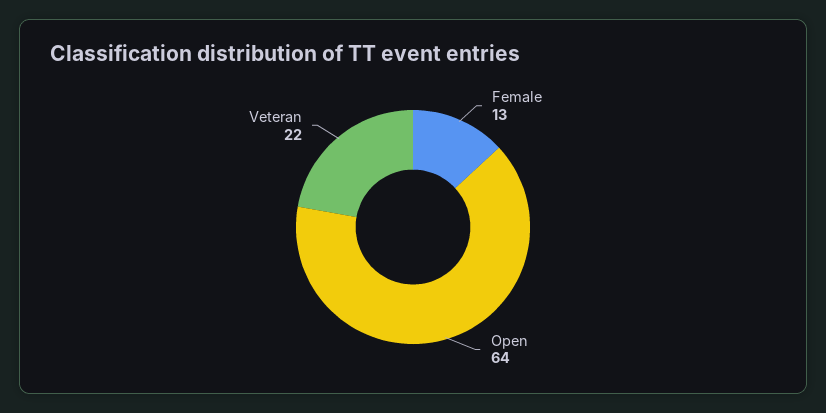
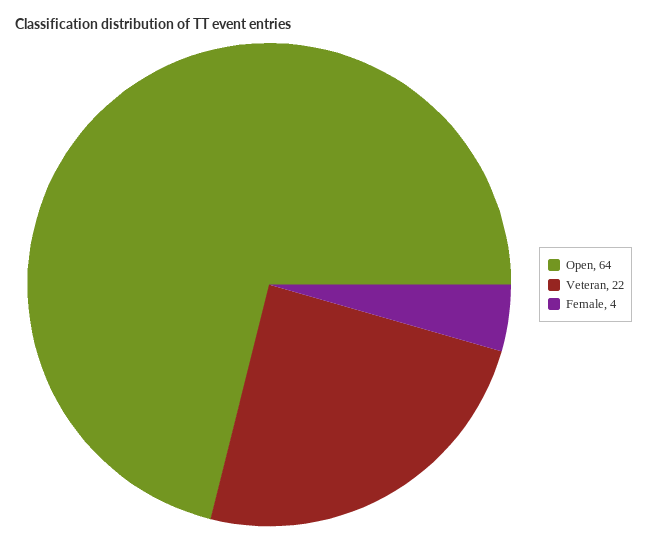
Female: 13 -> 4

